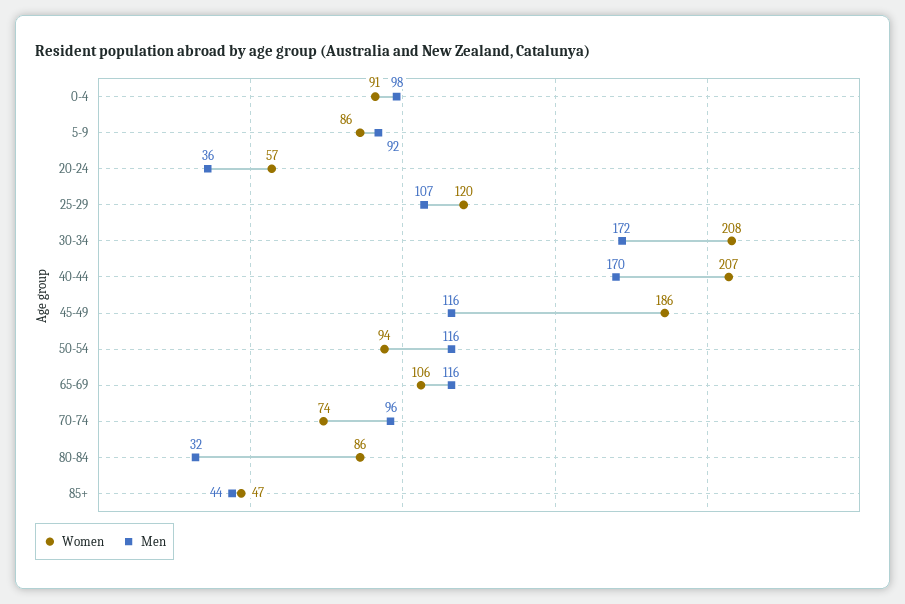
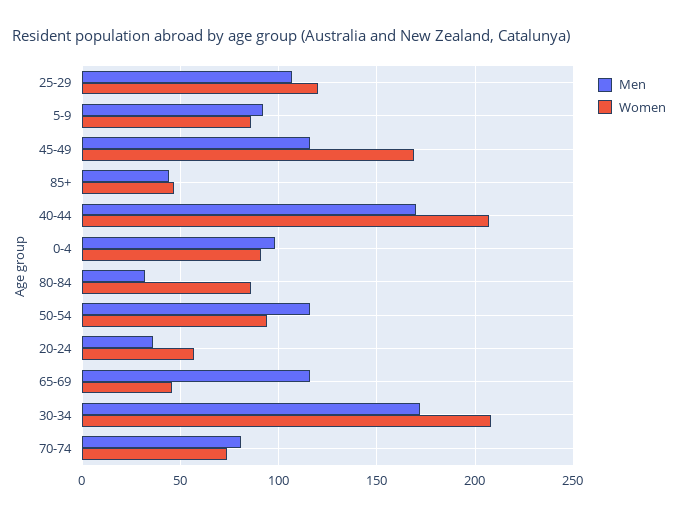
Women, 45-49: 186 -> 170
Women, 65-69: 106 -> 45
Men, 70-74: 96 -> 80

